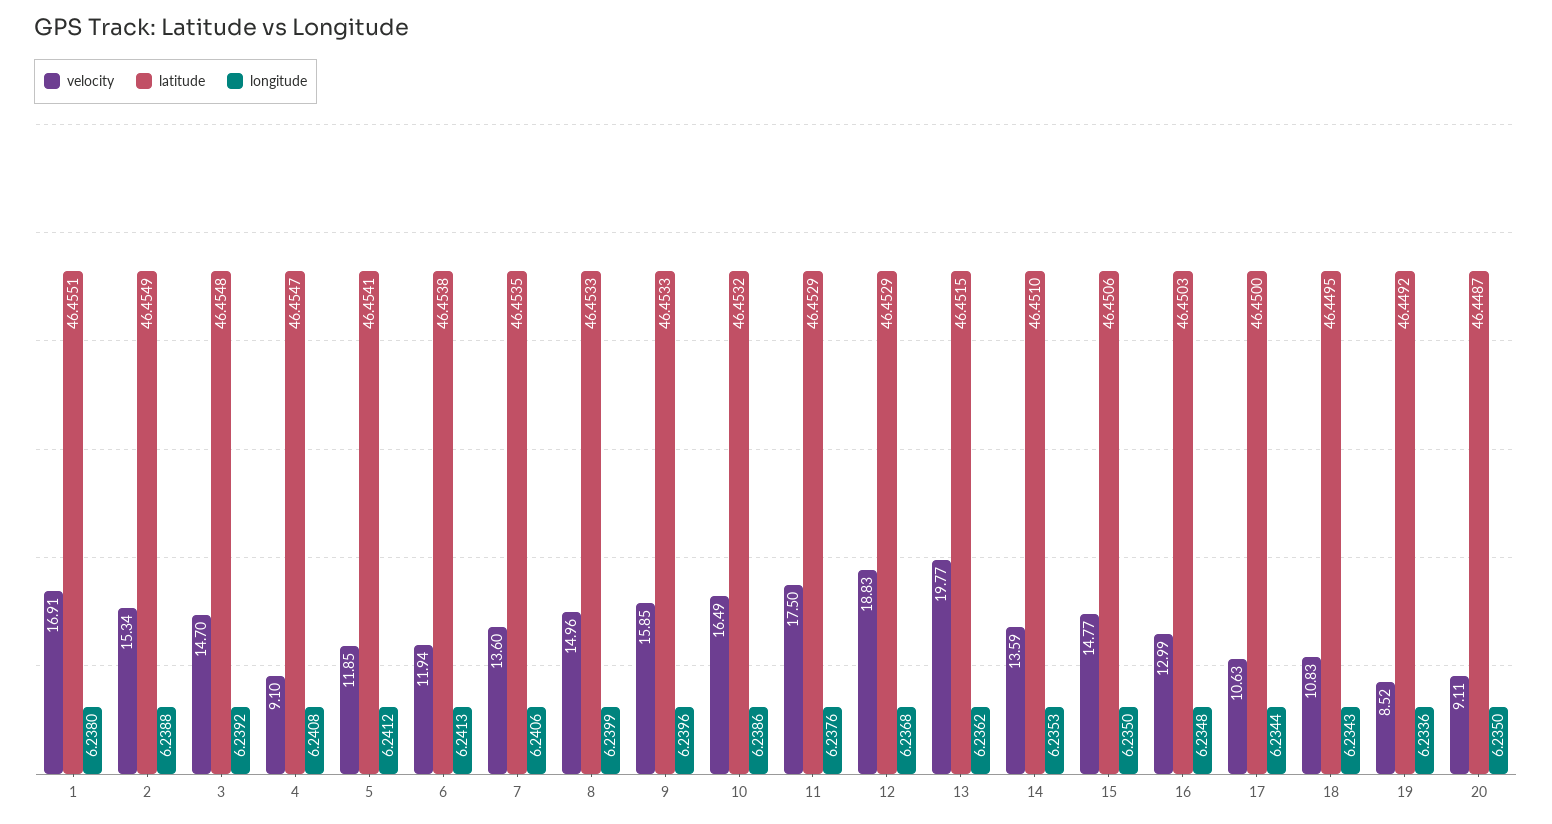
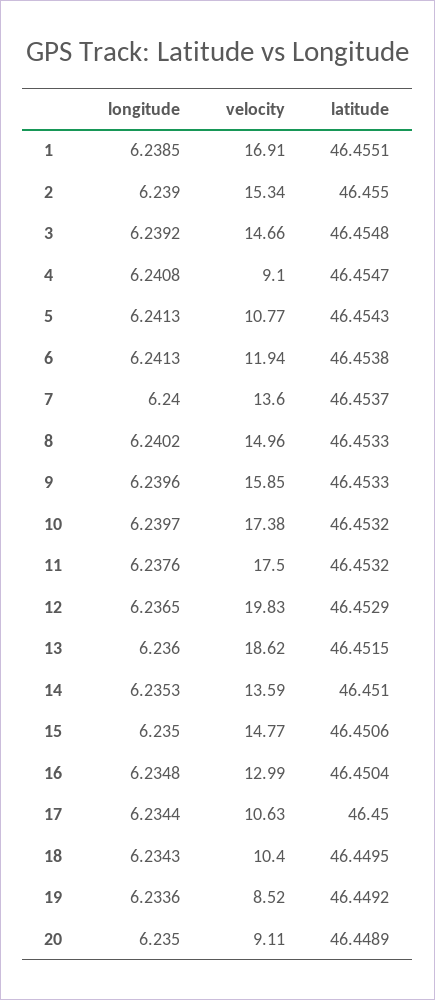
longitude, 1: 6.238 -> 6.2385
latitude, 2: 46.4549 -> 46.455
longitude, 2: 6.2388 -> 6.239
velocity, 3: 14.7 -> 14.66
velocity, 5: 11.85 -> 10.77
latitude, 5: 46.4541 -> 46.4543
longitude, 5: 6.2412 -> 6.2413
latitude, 7: 46.4535 -> 46.4537
longitude, 7: 6.2406 -> 6.24
longitude, 8: 6.2399 -> 6.2402
velocity, 10: 16.49 -> 17.38
longitude, 10: 6.2386 -> 6.2397
latitude, 11: 46.4529 -> 46.4532
velocity, 12: 18.83 -> 19.83
longitude, 12: 6.2368 -> 6.2365
velocity, 13: 19.77 -> 18.62
longitude, 13: 6.2362 -> 6.236
latitude, 16: 46.4503 -> 46.4504
velocity, 18: 10.83 -> 10.4
latitude, 20: 46.4487 -> 46.4489

